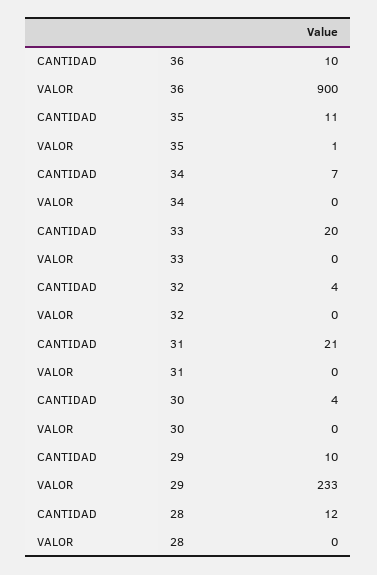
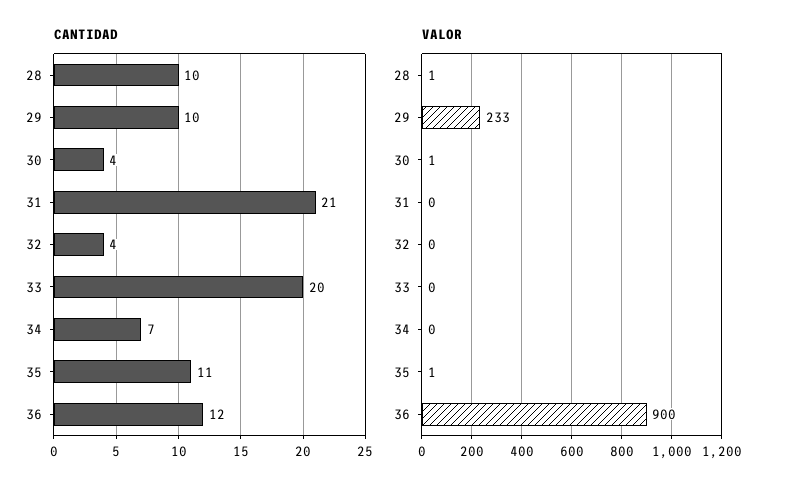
CANTIDAD, 36: 10 -> 12
VALOR, 30: 0 -> 1
CANTIDAD, 28: 12 -> 10
VALOR, 28: 0 -> 1

